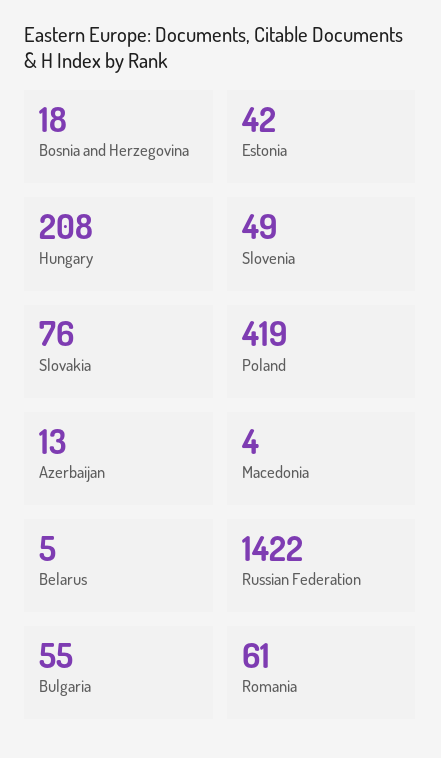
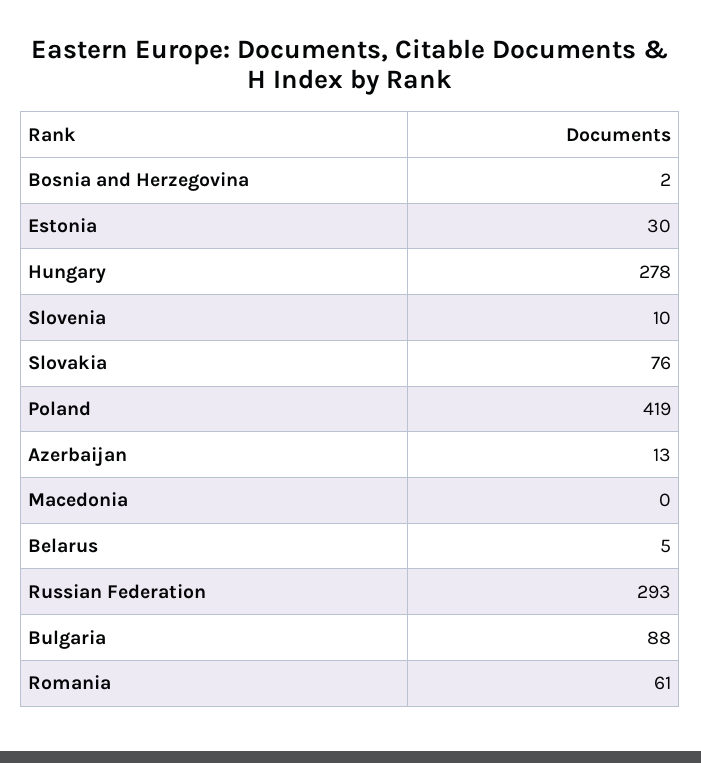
Bosnia and Herzegovina: 18 -> 2
Estonia: 42 -> 30
Hungary: 208 -> 278
Slovenia: 49 -> 10
Macedonia: 4 -> 0
Russian Federation: 1422 -> 293
Bulgaria: 55 -> 88

